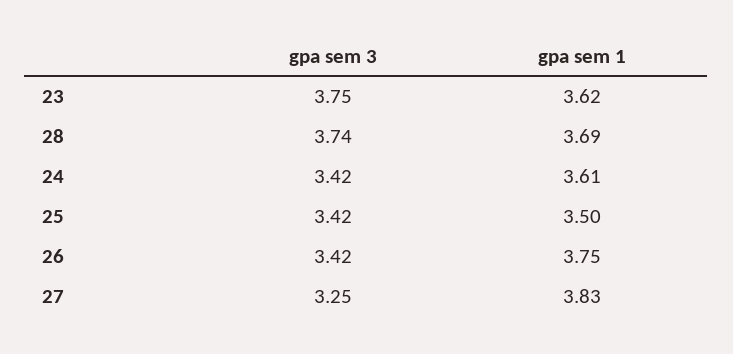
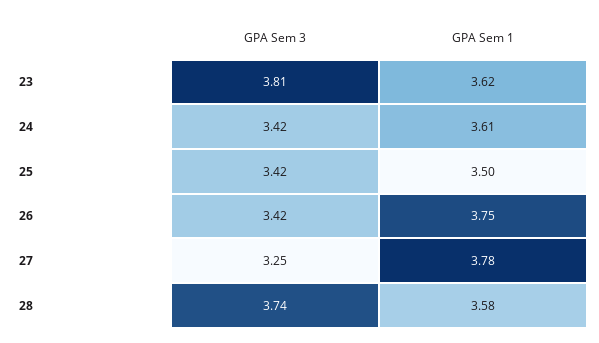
gpa sem 3, 23: 3.75 -> 3.81
gpa sem 1, 28: 3.69 -> 3.58
gpa sem 1, 27: 3.83 -> 3.78

